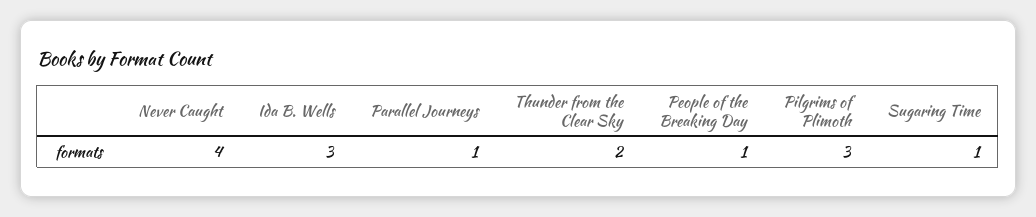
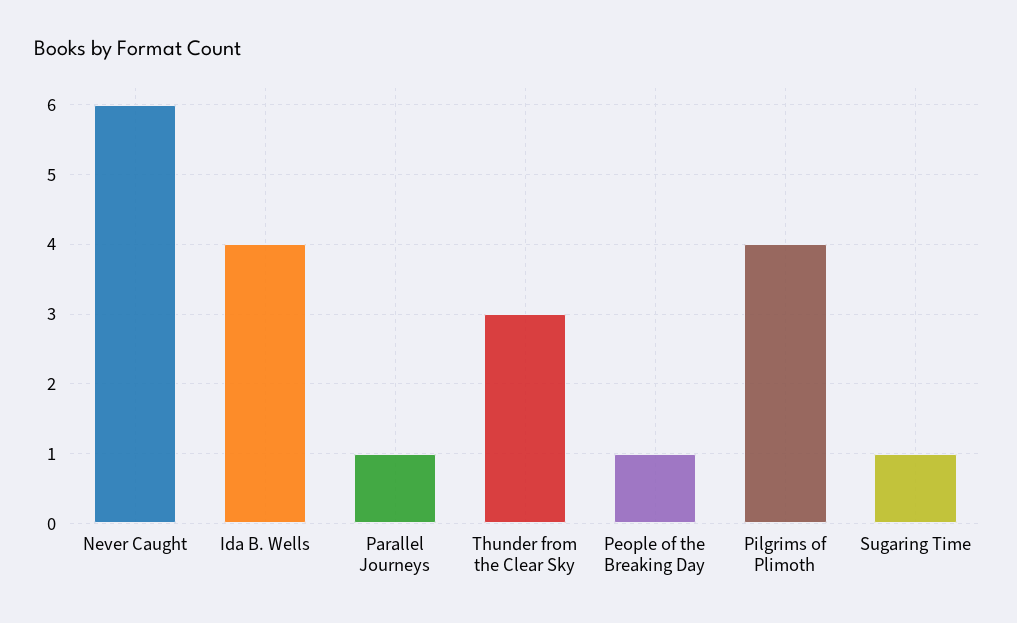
Never Caught: 4 -> 6
Ida B. Wells: 3 -> 4
Thunder from the Clear Sky: 2 -> 3
Pilgrims of Plimoth: 3 -> 4

